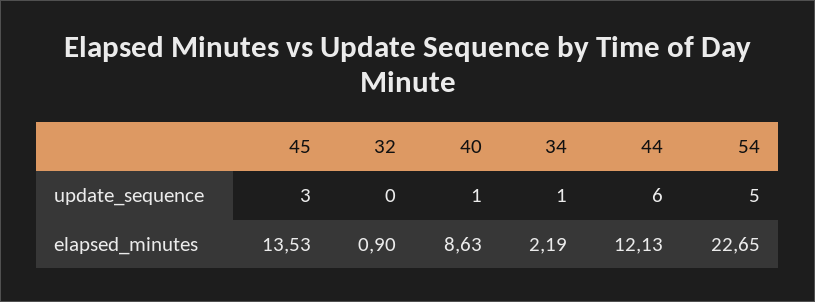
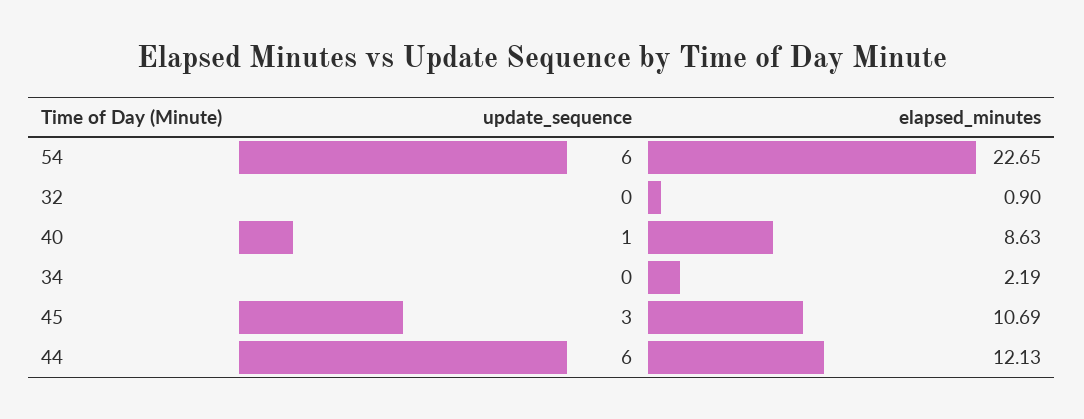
34, update_sequence: 1 -> 0
54, update_sequence: 5 -> 6
45, elapsed_minutes: 13.53 -> 10.69

